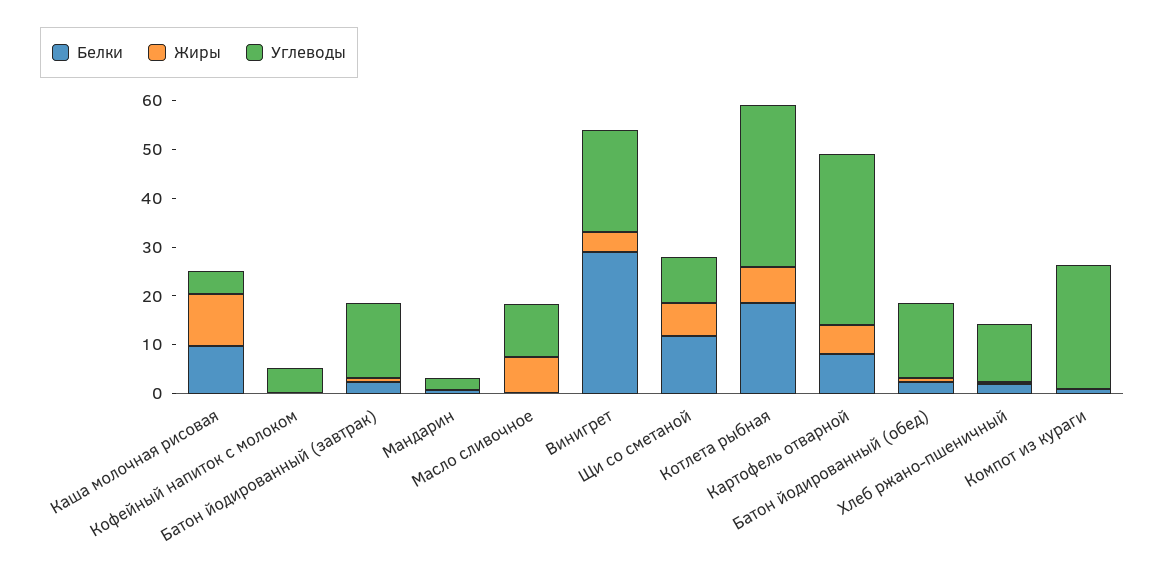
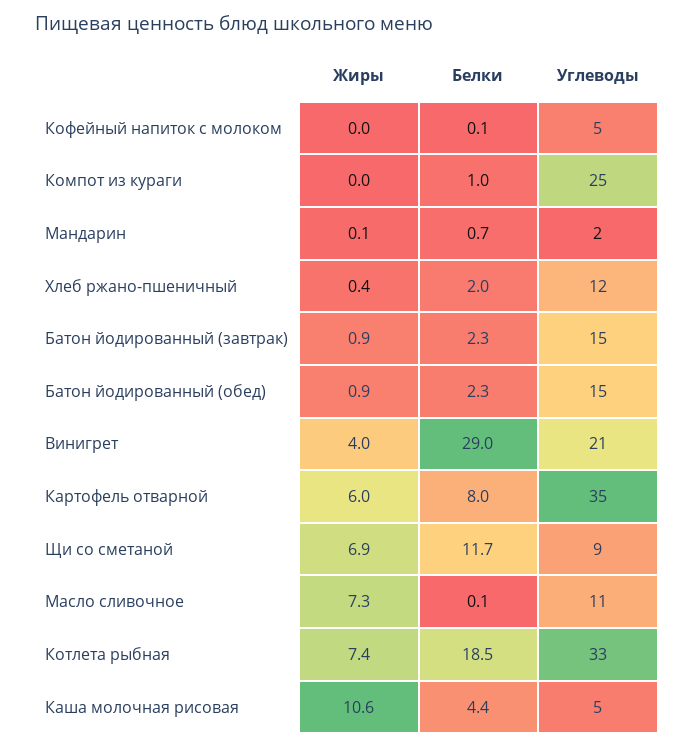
Белки, Каша молочная рисовая: 10 -> 4.4

